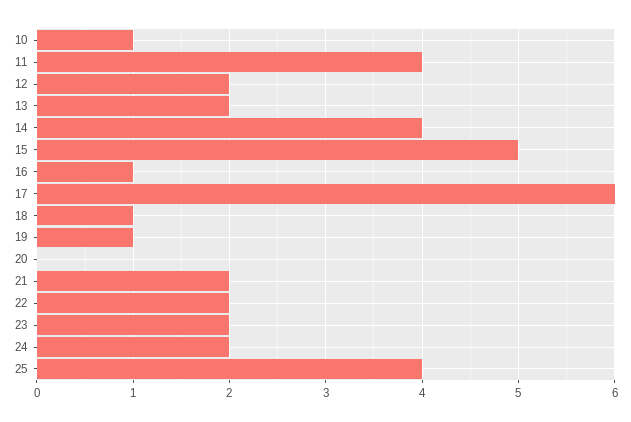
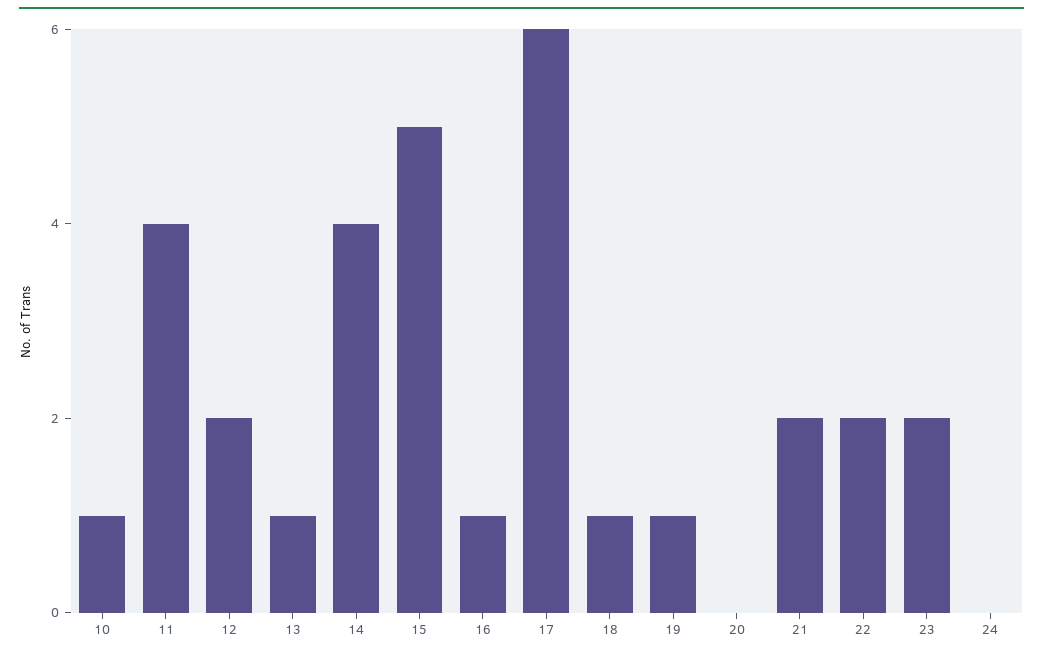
13: 2 -> 1
24: 2 -> 0
25: 4 -> none

